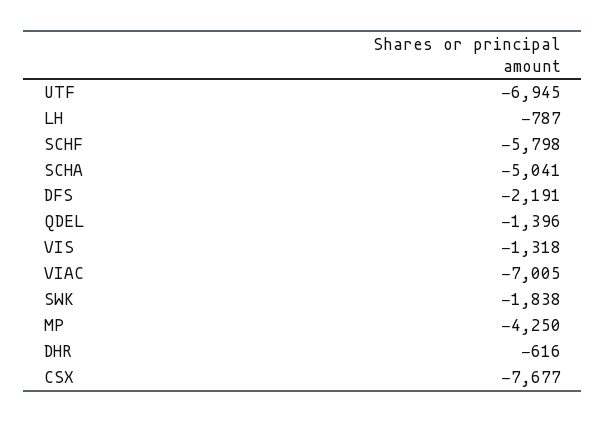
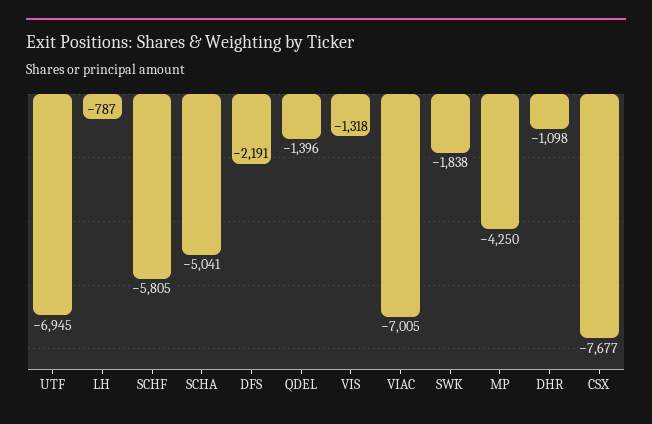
SCHF: -5798 -> -5805
DHR: -616 -> -1098

